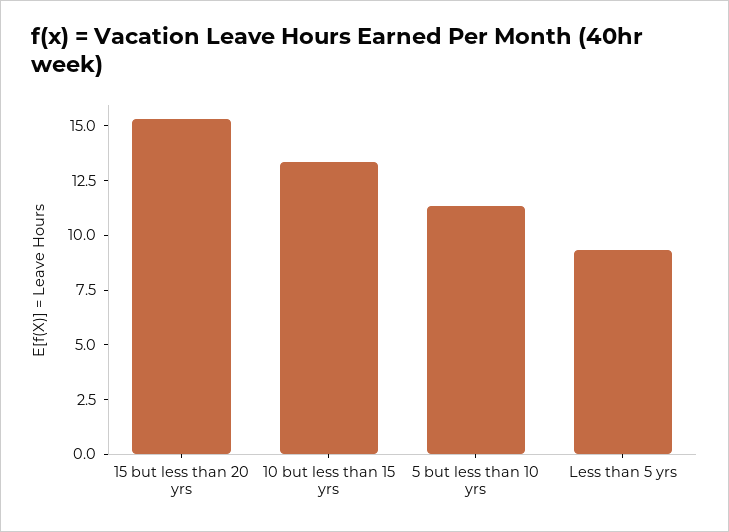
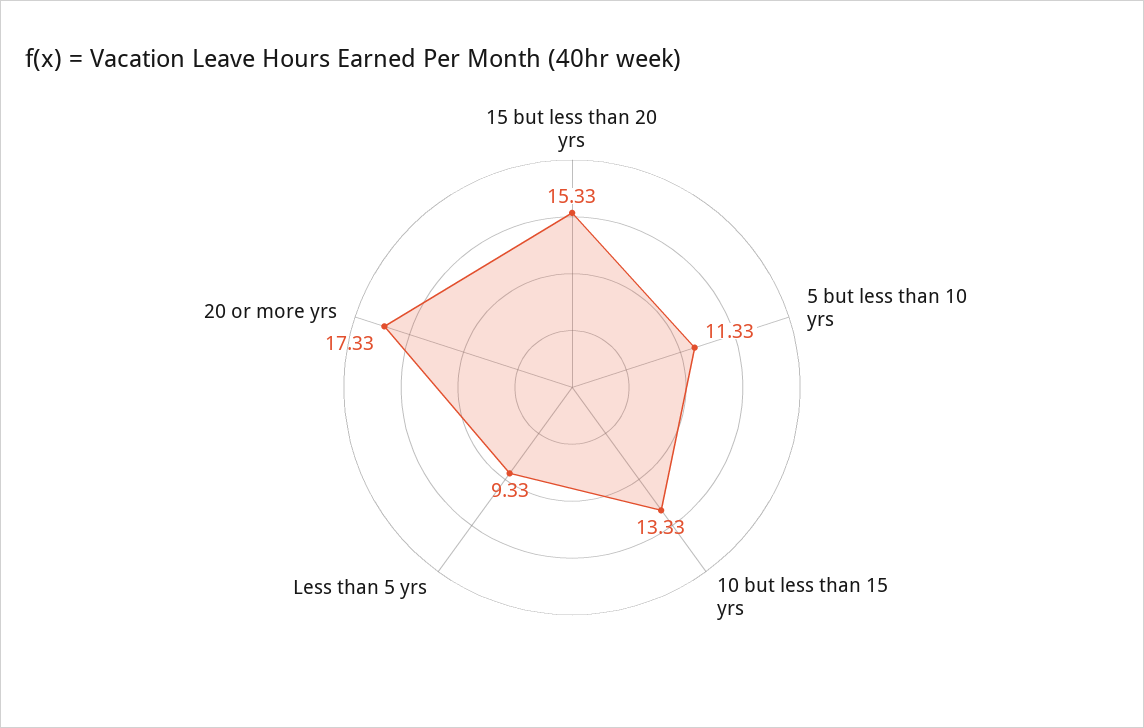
20 or more yrs: none -> 17.33

